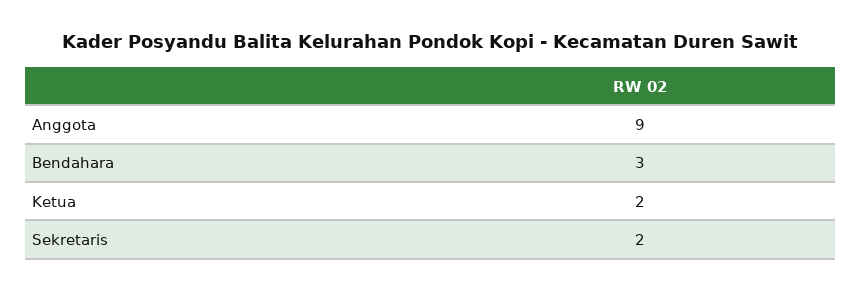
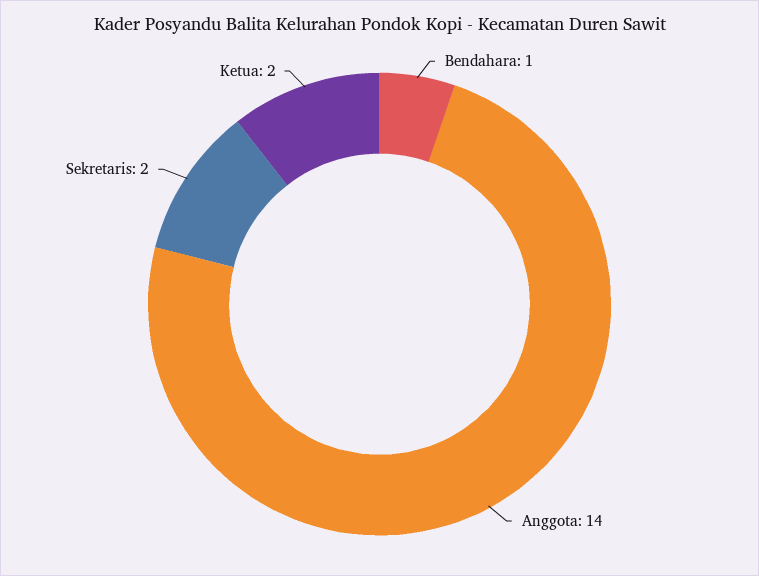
Anggota: 9 -> 14
Bendahara: 3 -> 1

